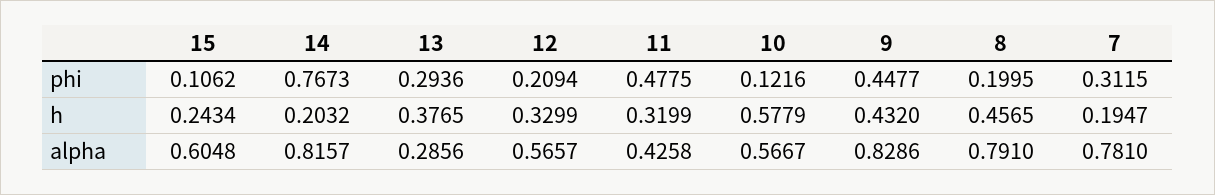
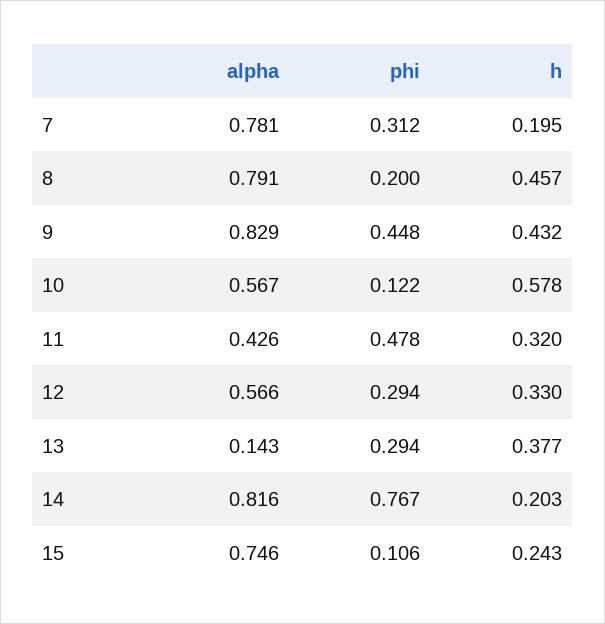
12, phi: 0.2094 -> 0.294
15, alpha: 0.6048 -> 0.746
13, alpha: 0.2856 -> 0.143

